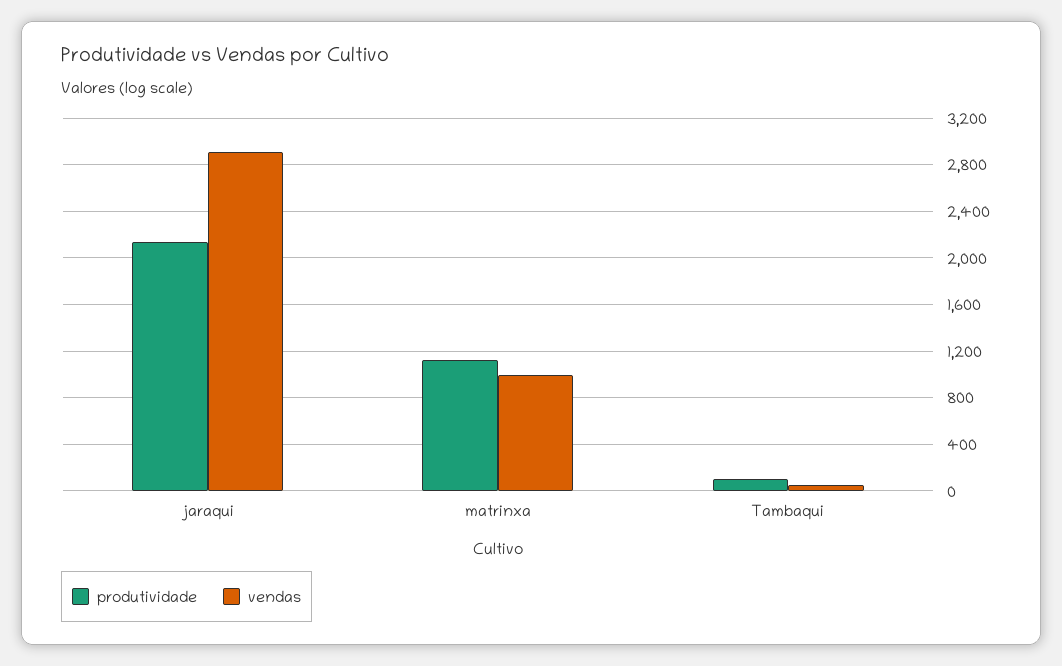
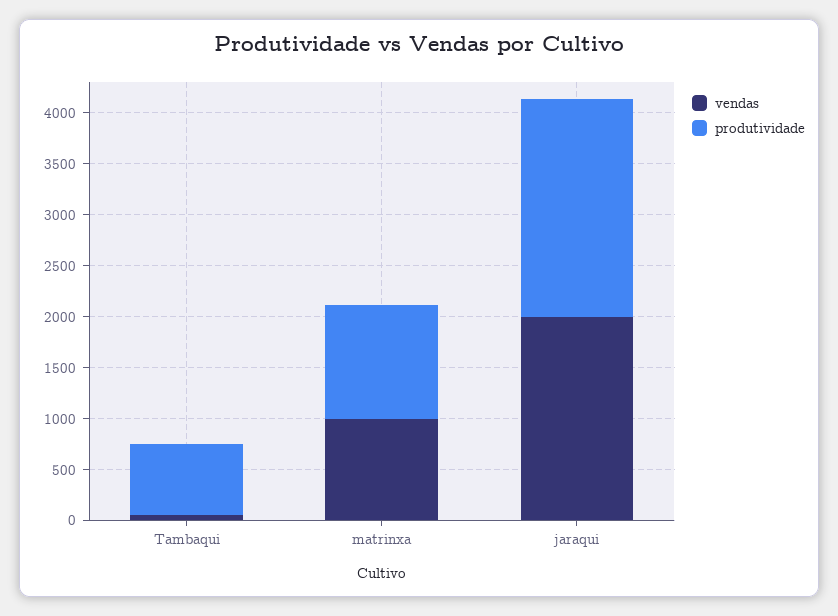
vendas, jaraqui: 2900 -> 2000
produtividade, Tambaqui: 100 -> 700

